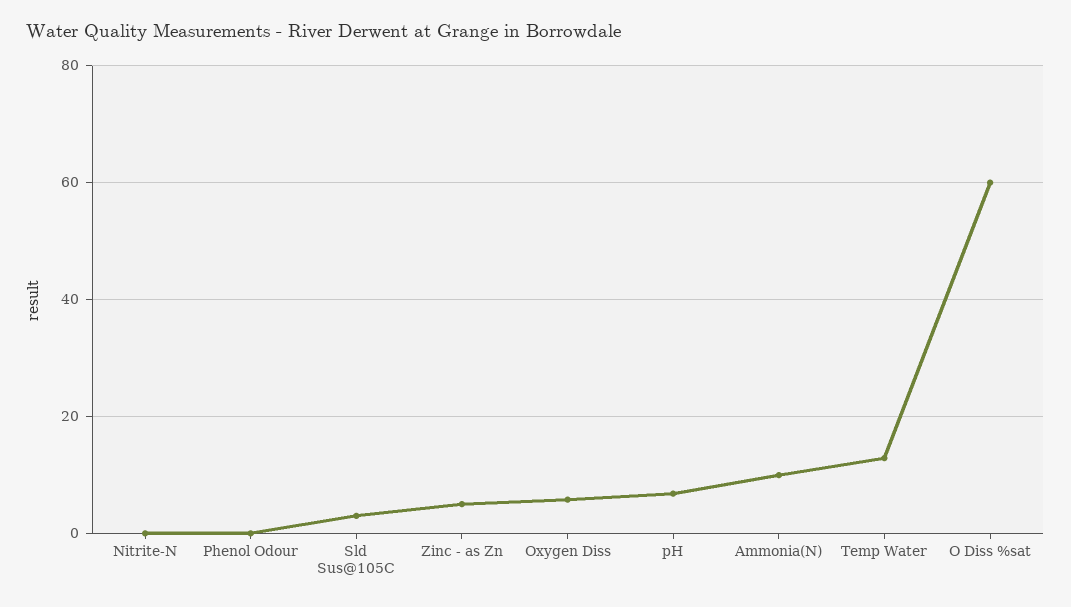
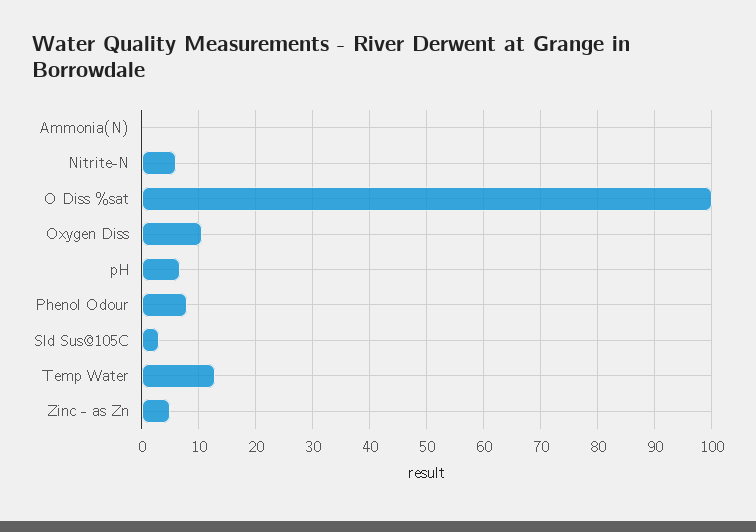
Nitrite-N: 0 -> 6
Phenol Odour: 0 -> 8
Oxygen Diss: 6 -> 10
Ammonia(N): 10 -> 0
O Diss %sat: 60 -> 100

